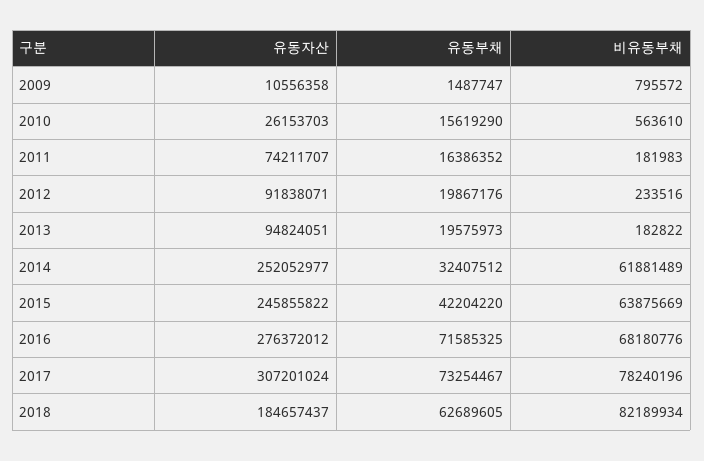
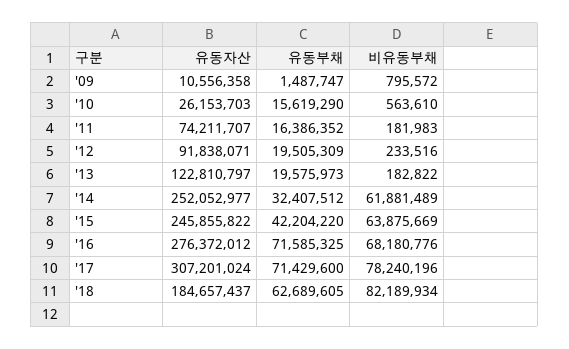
유동부채, 2012: 19867176 -> 19505309
유동자산, 2013: 94824051 -> 122810797
유동부채, 2017: 73254467 -> 71429600

